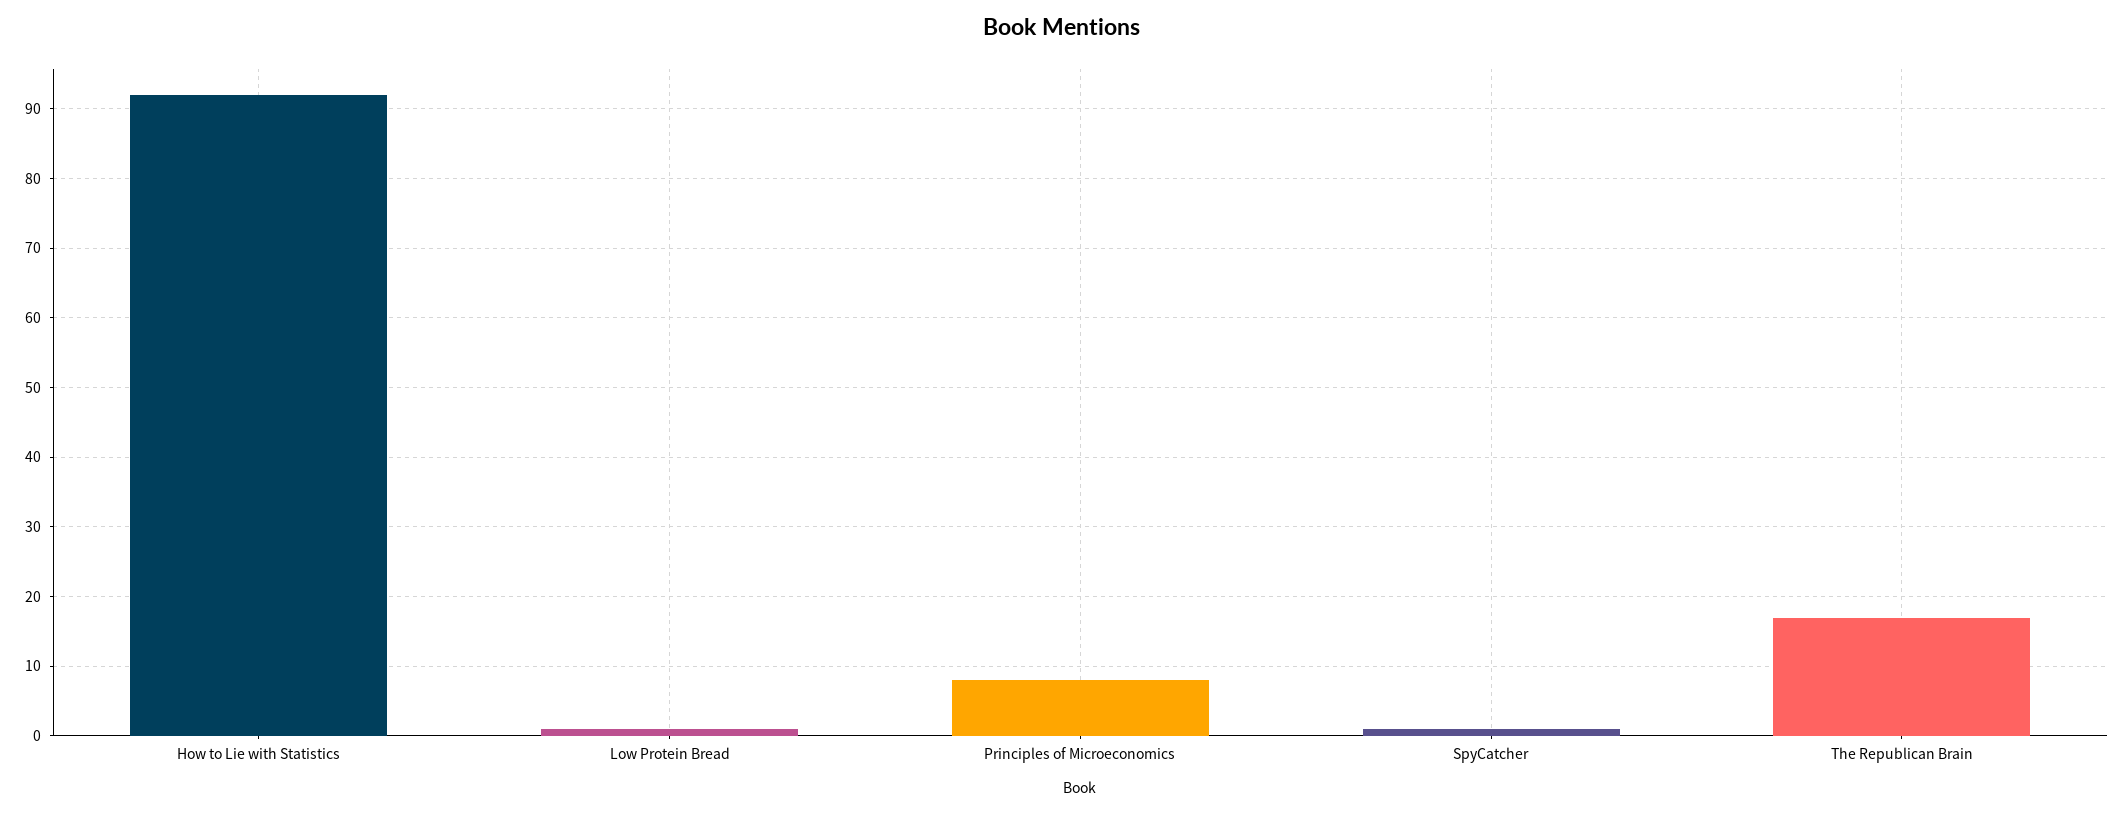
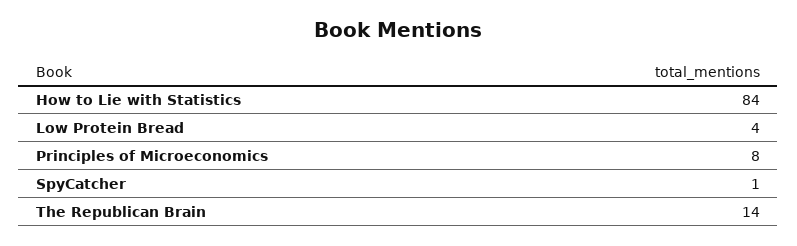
How to Lie with Statistics: 92 -> 84
Low Protein Bread: 1 -> 4
The Republican Brain: 17 -> 14

